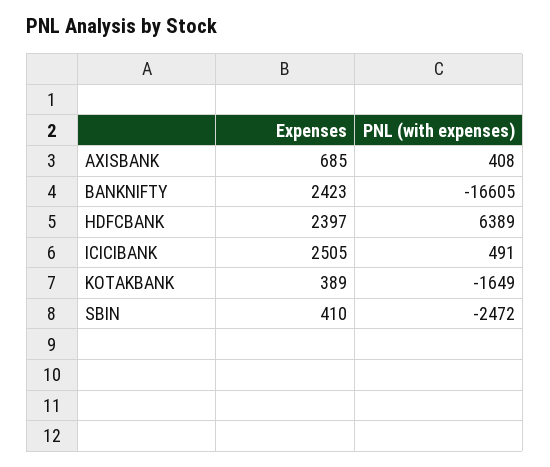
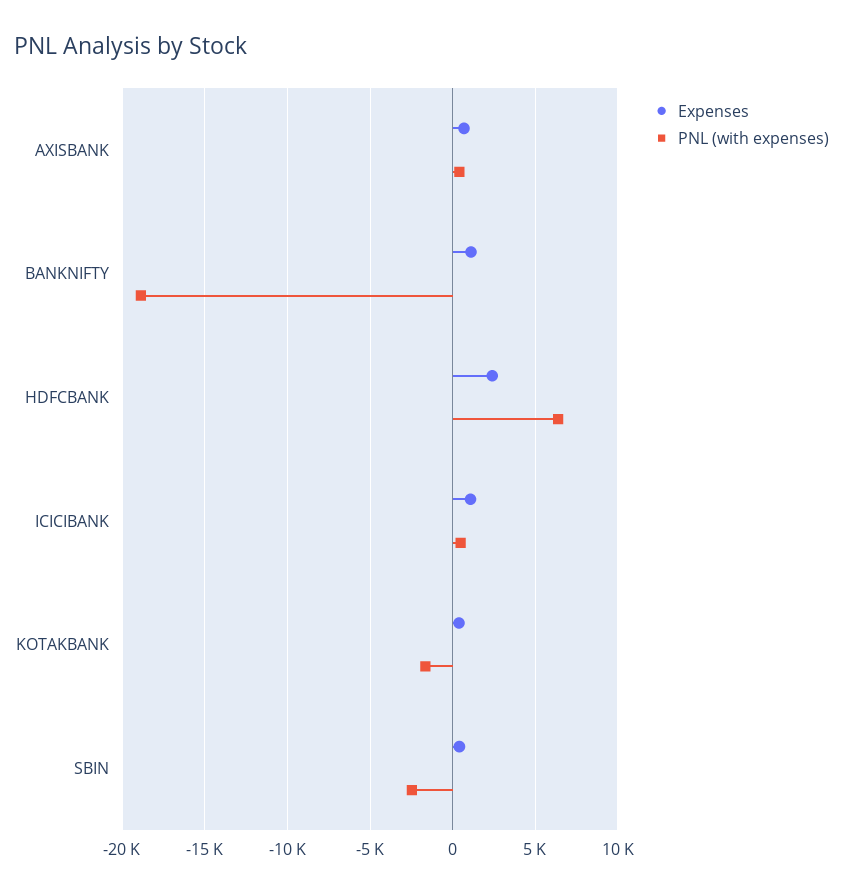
Expenses, BANKNIFTY: 2423 -> 1000
PNL (with expenses), BANKNIFTY: -16605 -> -19000
Expenses, ICICIBANK: 2505 -> 1000

